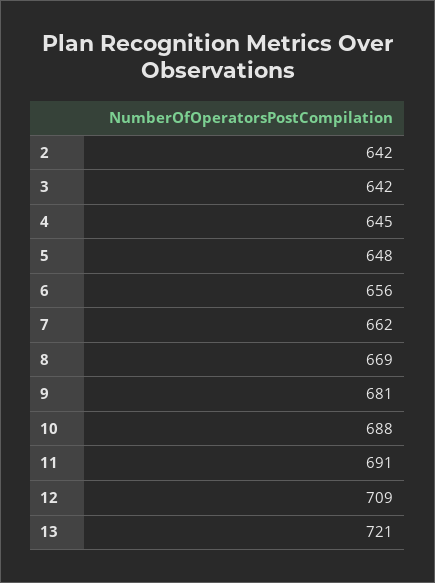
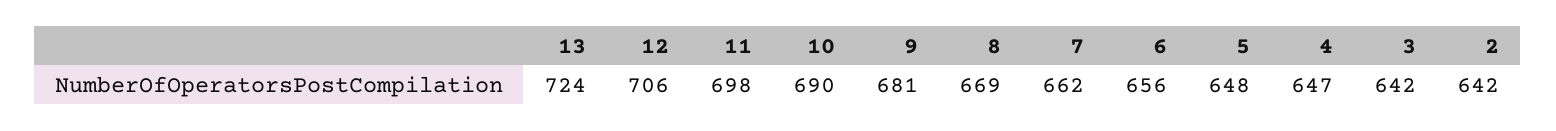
4: 645 -> 647
10: 688 -> 690
11: 691 -> 698
12: 709 -> 706
13: 721 -> 724

